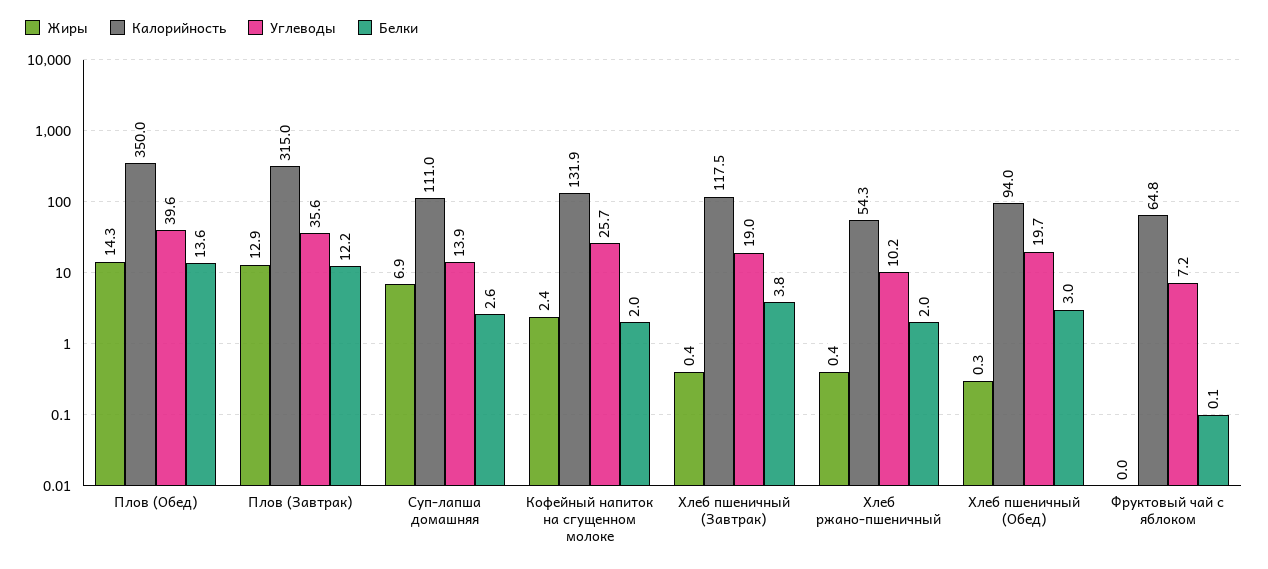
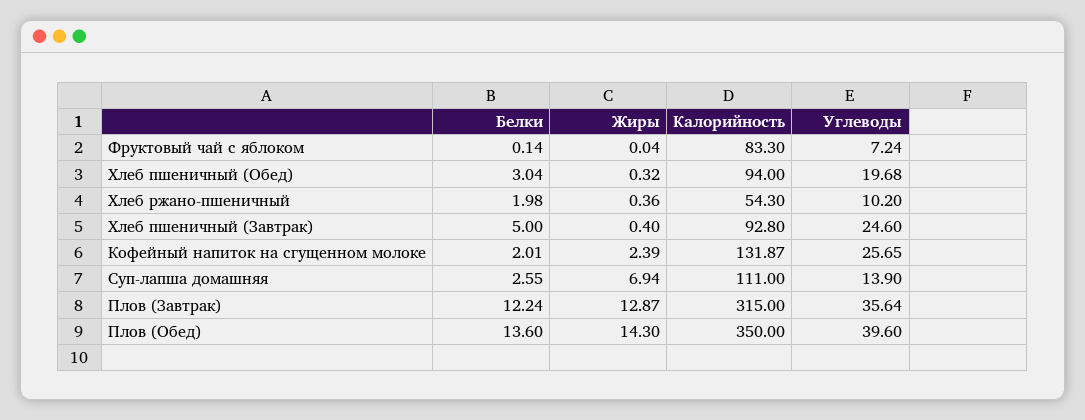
Калорийность, Хлеб пшеничный (Завтрак): 117.5 -> 92.8
Углеводы, Хлеб пшеничный (Завтрак): 19 -> 24.6
Белки, Хлеб пшеничный (Завтрак): 3.8 -> 5
Калорийность, Фруктовый чай с яблоком: 64.8 -> 83.3

